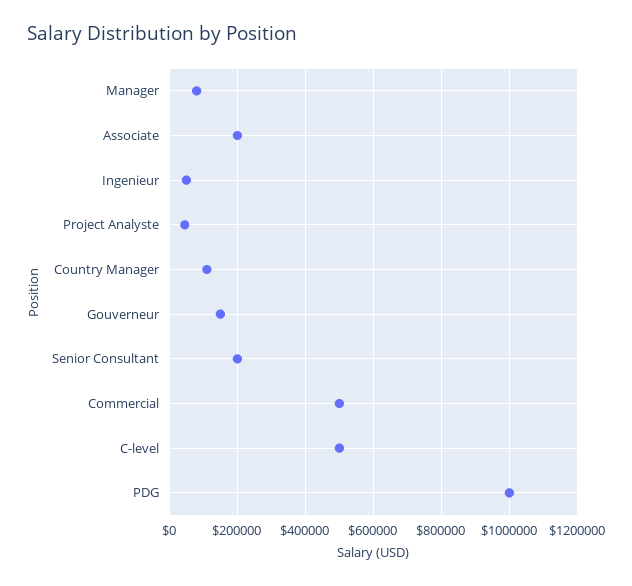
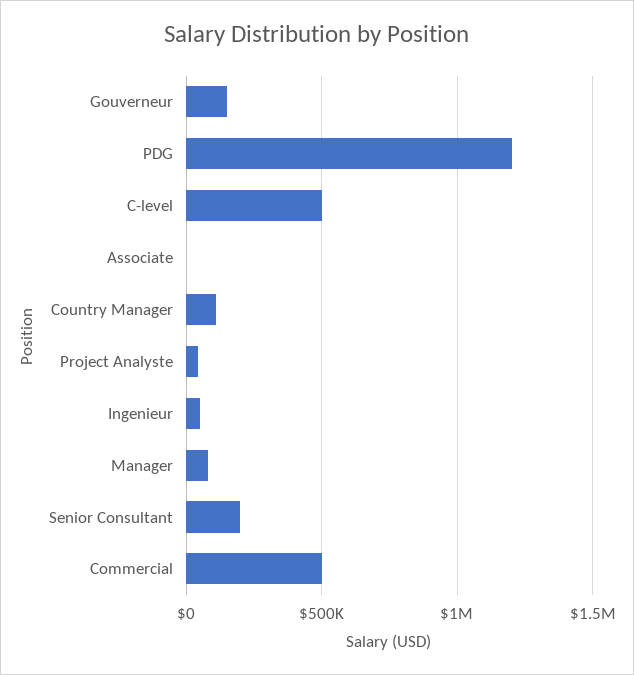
Associate: 200000 -> 0
PDG: 1000000 -> 1200000

